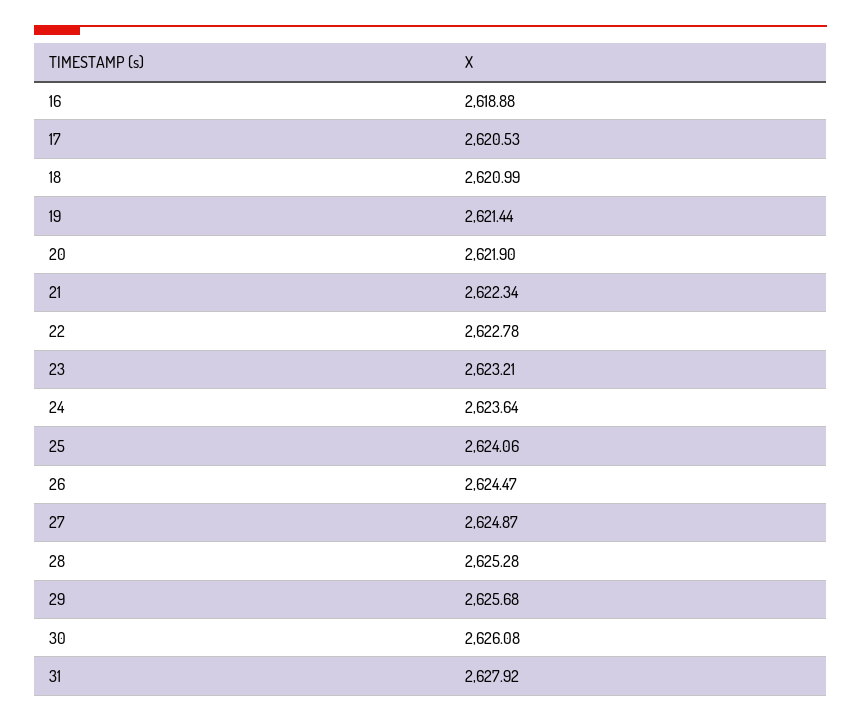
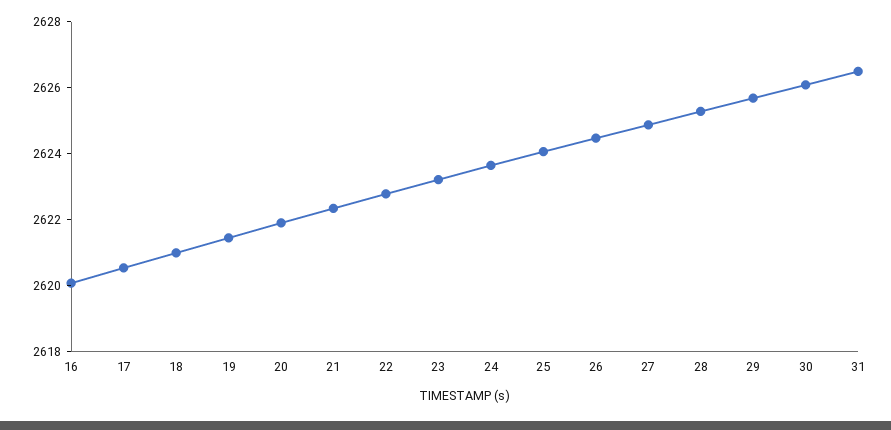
16: 2618.88 -> 2620
31: 2627.92 -> 2626.5

